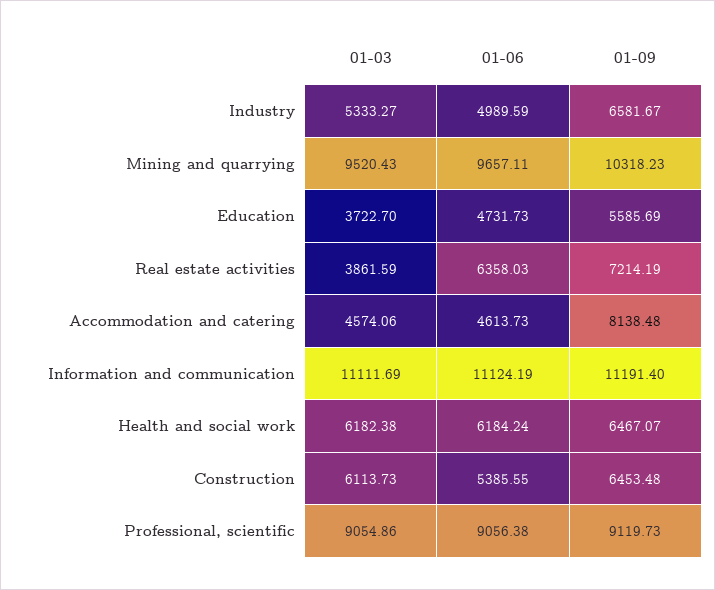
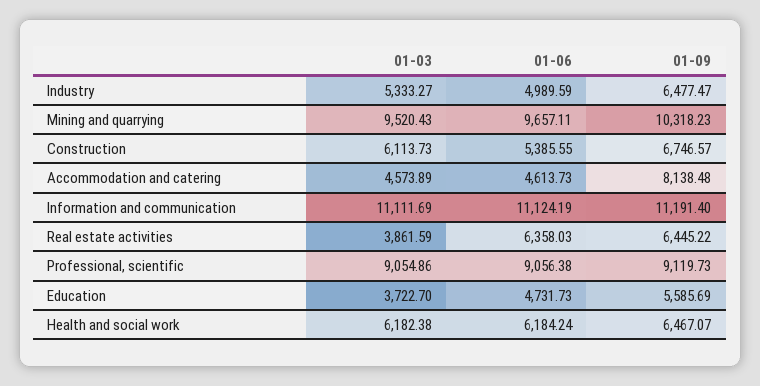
01-09, Industry: 6581.67 -> 6477.47
01-09, Real estate activities: 7214.19 -> 6445.22
01-03, Accommodation and catering: 4574.06 -> 4573.89
01-09, Construction: 6453.48 -> 6746.57

